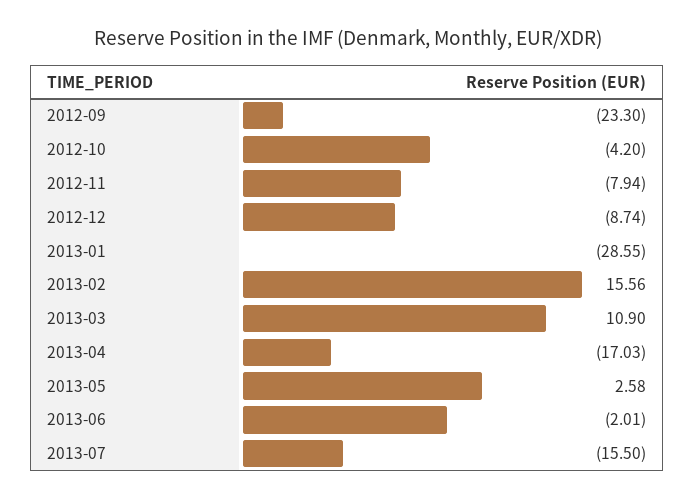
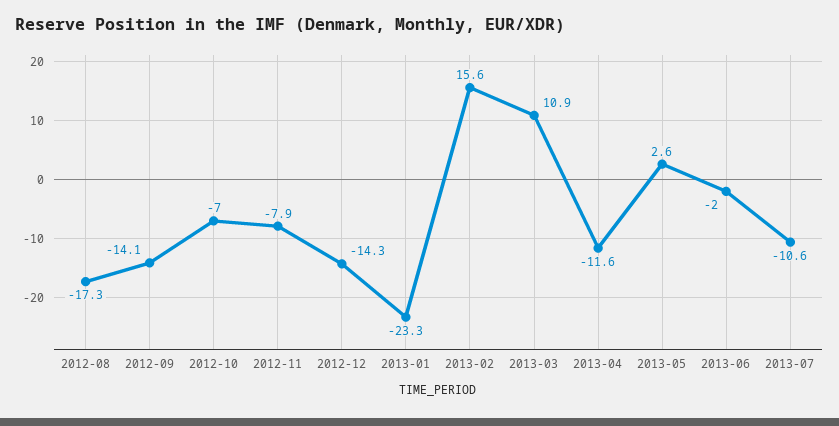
2012-09: -23.3 -> -14.1
2012-10: -4.2 -> -7
2012-12: -8.74 -> -14.3
2013-01: -28.55 -> -23.3
2013-04: -17.03 -> -11.6
2013-07: -15.5 -> -10.6
2012-08: none -> -17.3

